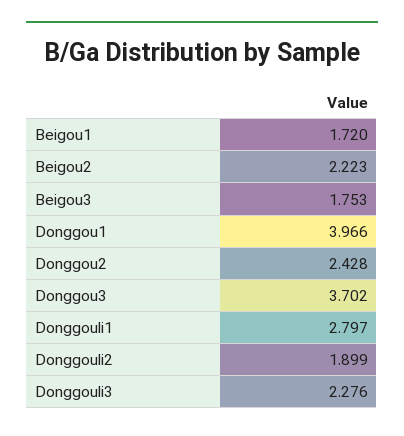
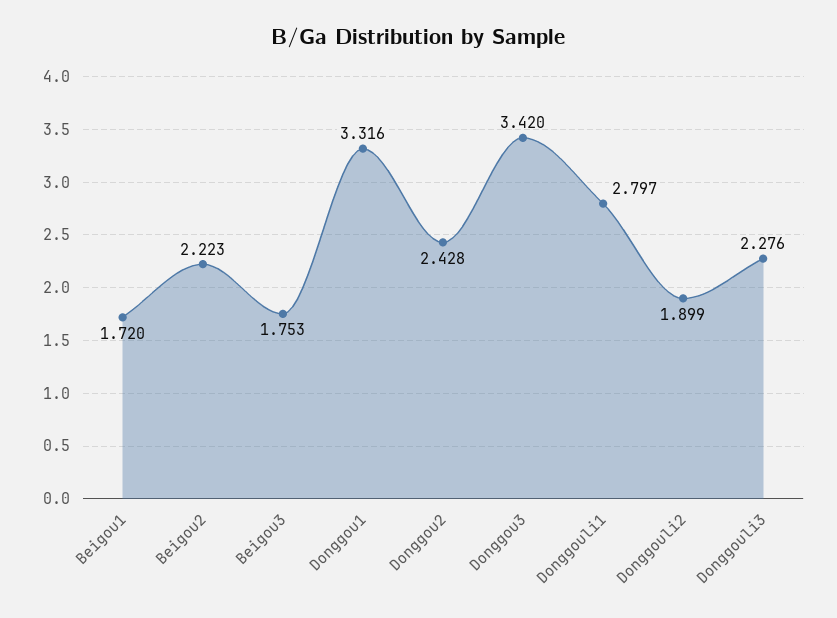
Donggou1: 3.966 -> 3.316
Donggou3: 3.702 -> 3.42

